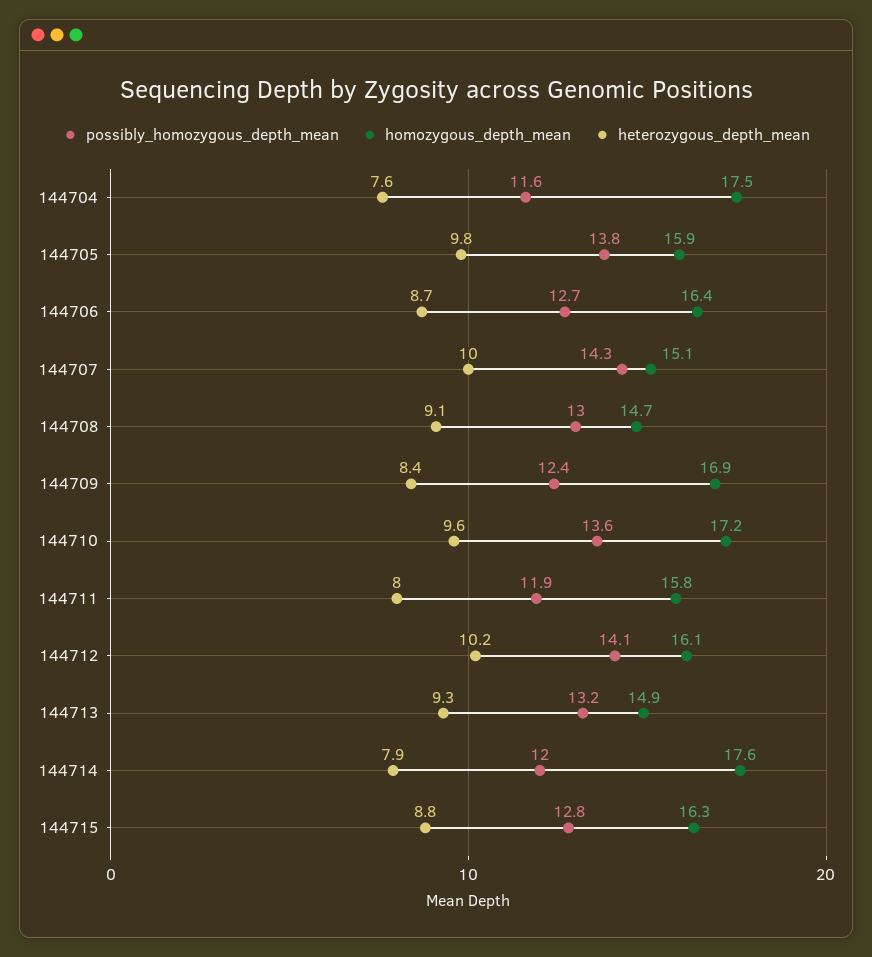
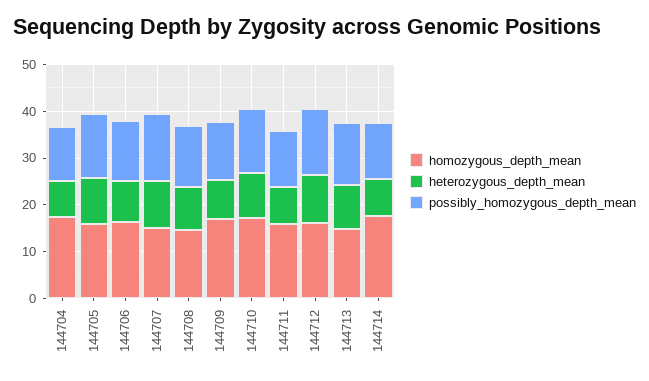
possibly_homozygous_depth_mean, 144715: 12.8 -> none
homozygous_depth_mean, 144715: 16.3 -> none
heterozygous_depth_mean, 144715: 8.8 -> none

